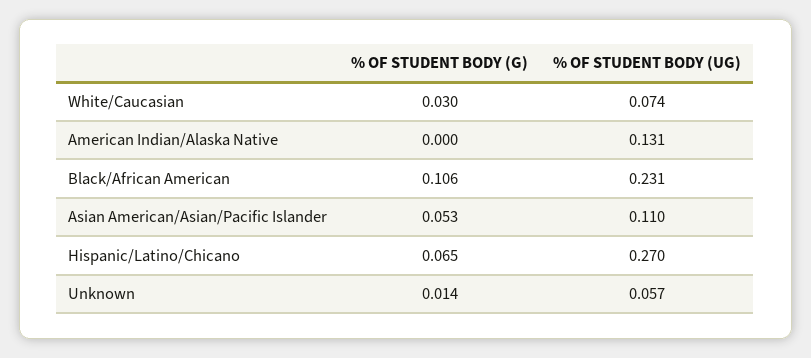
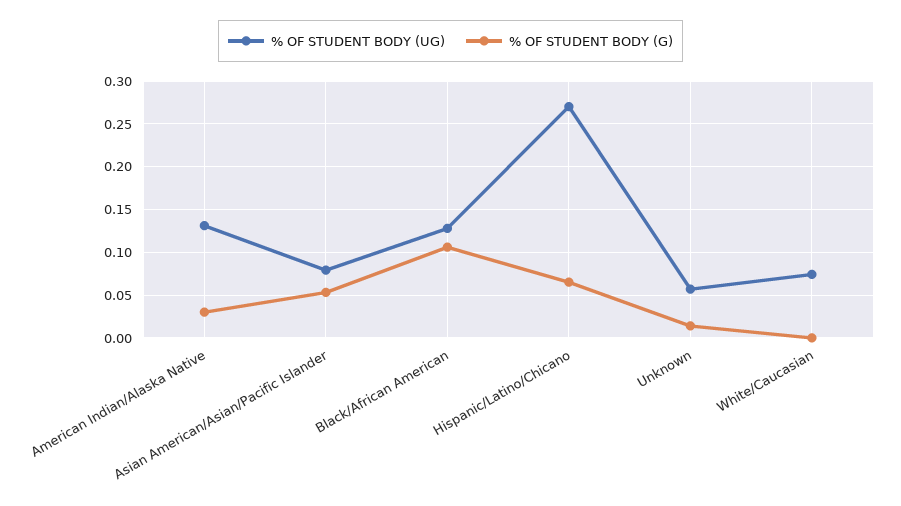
% OF STUDENT BODY (G), White/Caucasian: 0.03 -> 0
% OF STUDENT BODY (G), American Indian/Alaska Native: 0 -> 0.03
% OF STUDENT BODY (UG), Black/African American: 0.231 -> 0.13
% OF STUDENT BODY (UG), Asian American/Asian/Pacific Islander: 0.11 -> 0.08

